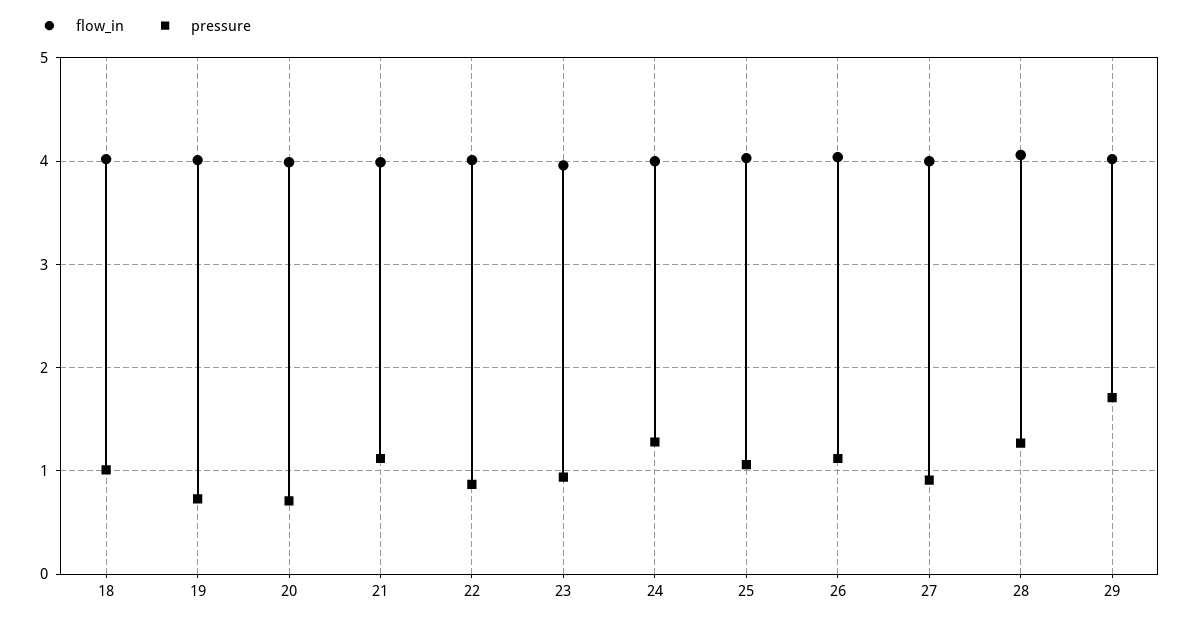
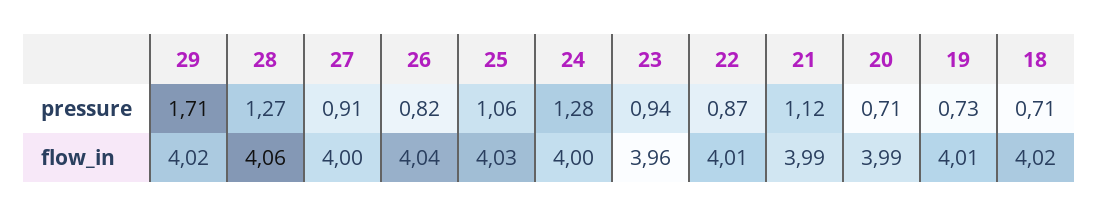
pressure, 18: 1 -> 0.71
pressure, 26: 1.1 -> 0.82

